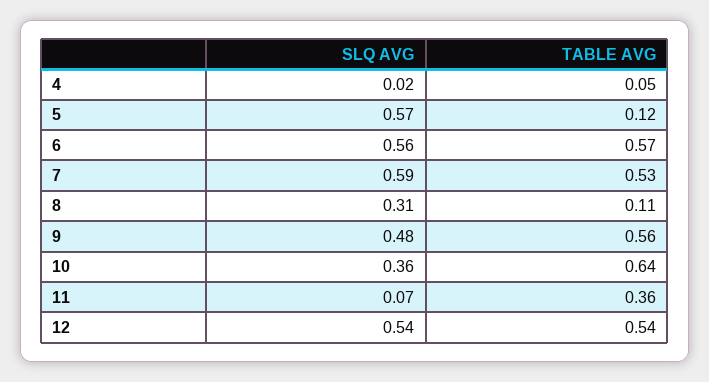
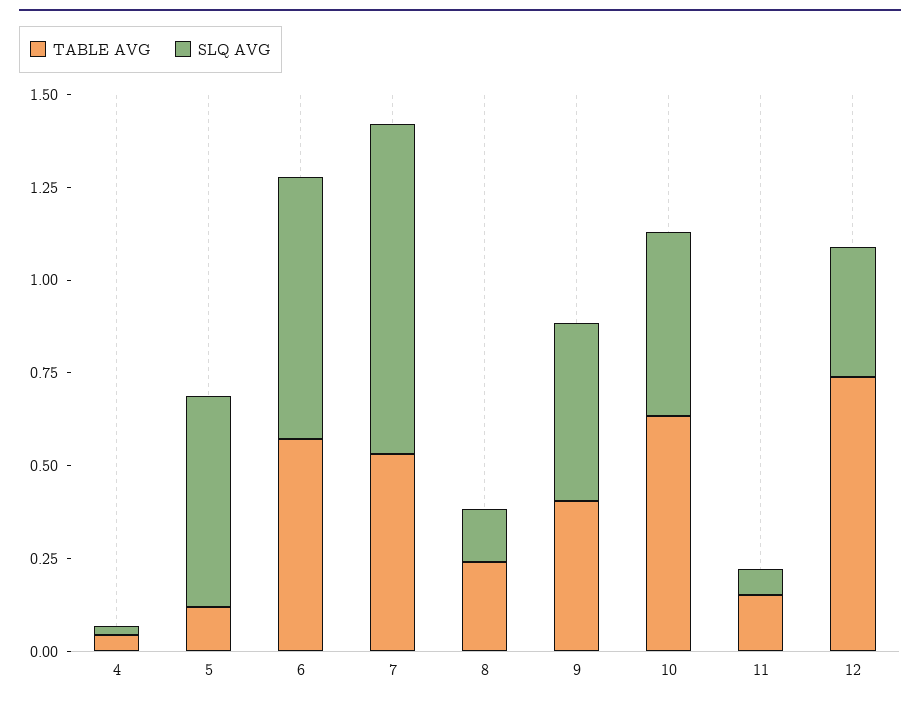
SLQ AVG, 6: 0.56 -> 0.7
SLQ AVG, 7: 0.59 -> 0.9
SLQ AVG, 8: 0.31 -> 0.15
TABLE AVG, 8: 0.11 -> 0.25
TABLE AVG, 9: 0.56 -> 0.4
SLQ AVG, 10: 0.36 -> 0.5
TABLE AVG, 11: 0.36 -> 0.15
SLQ AVG, 12: 0.54 -> 0.35
TABLE AVG, 12: 0.54 -> 0.75

